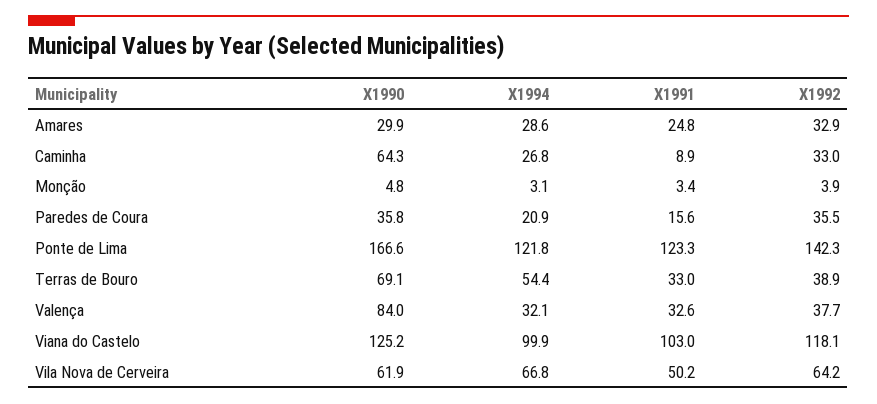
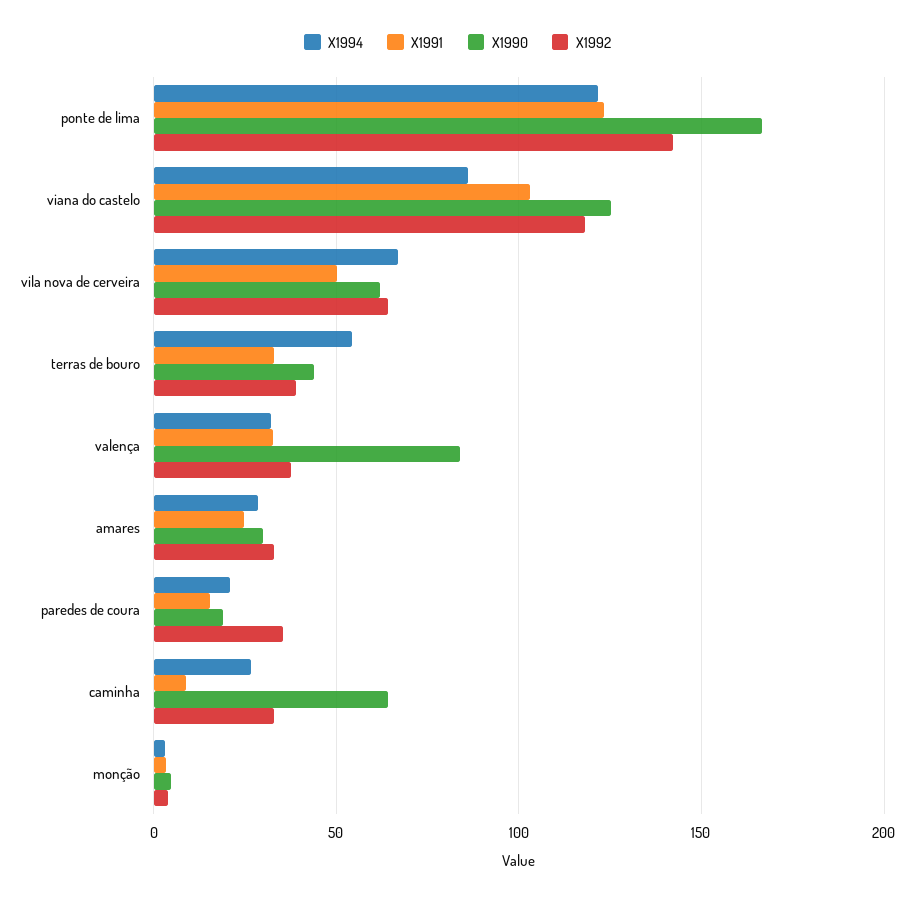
X1990, Paredes de Coura: 35.8 -> 20
X1990, Terras de Bouro: 69.1 -> 45
X1994, Viana do Castelo: 99.9 -> 85

